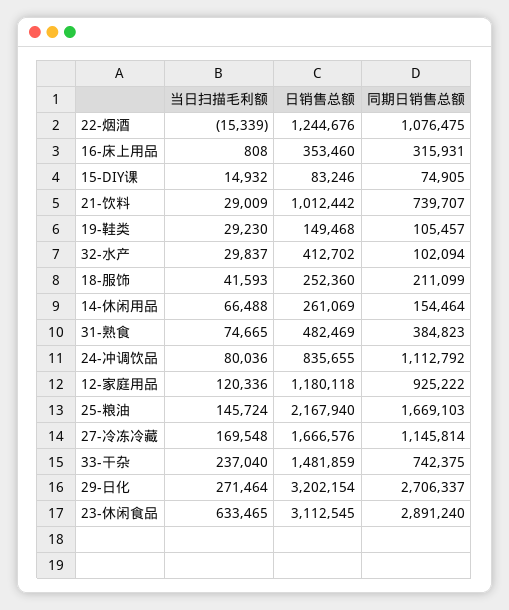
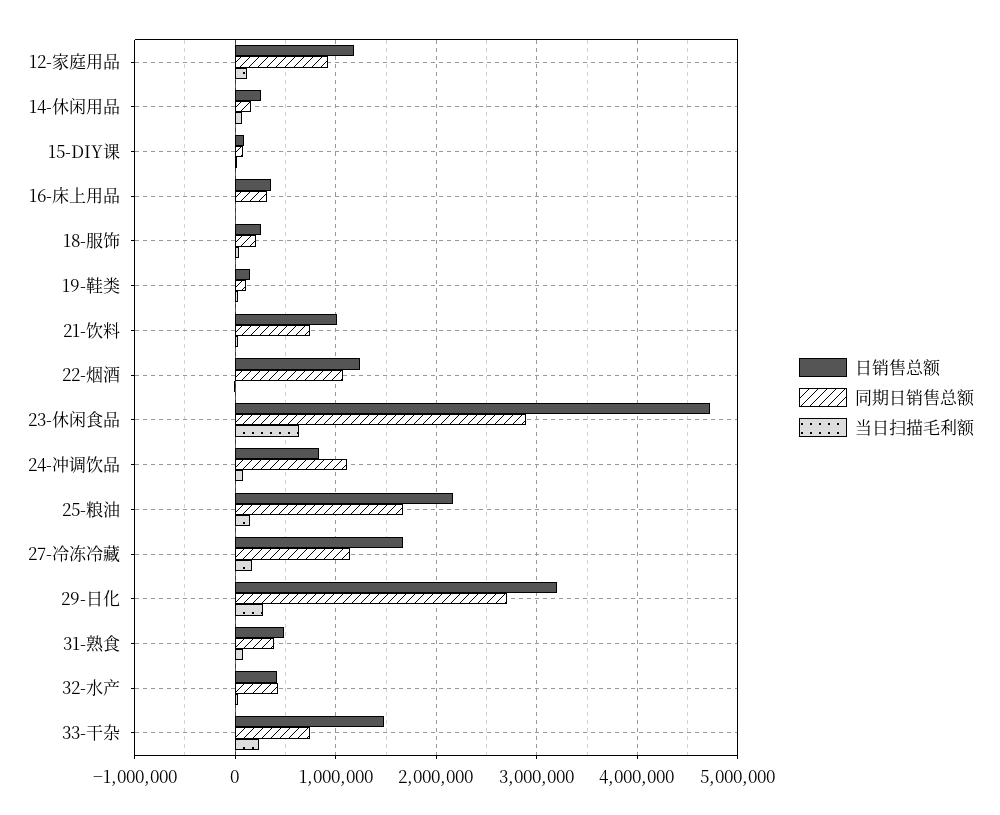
同期日销售总额, 32-水产: 102094 -> 400000
日销售总额, 23-休闲食品: 3112545 -> 4700000

